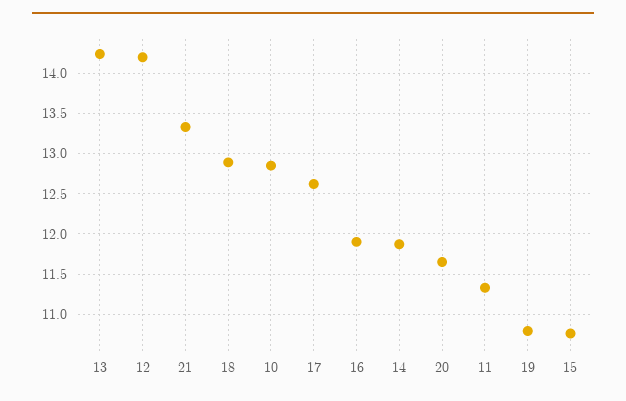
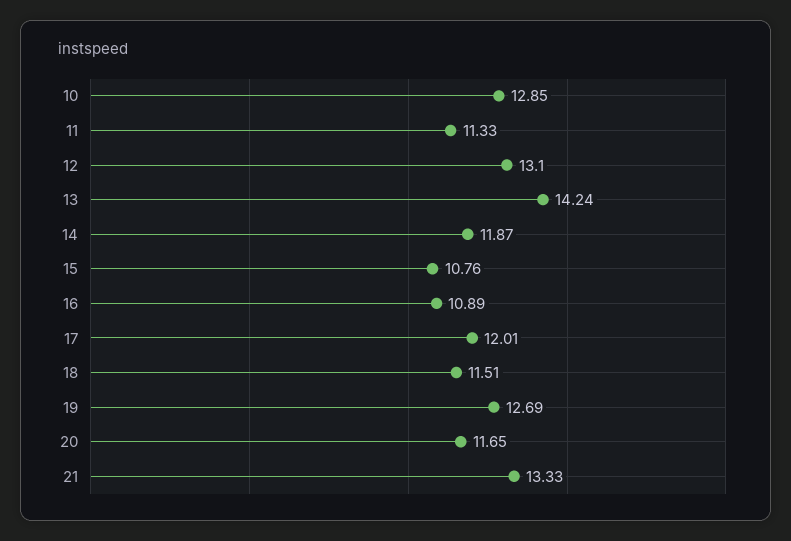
12: 14.2 -> 13.1
18: 12.9 -> 11.51
17: 12.6 -> 12.01
16: 11.9 -> 10.89
19: 10.8 -> 12.69

